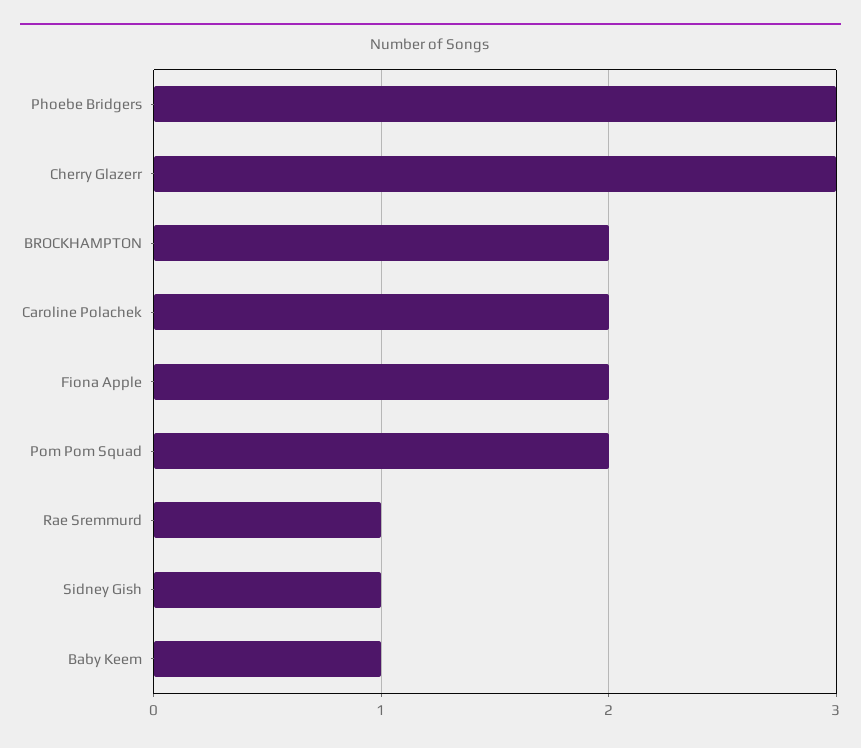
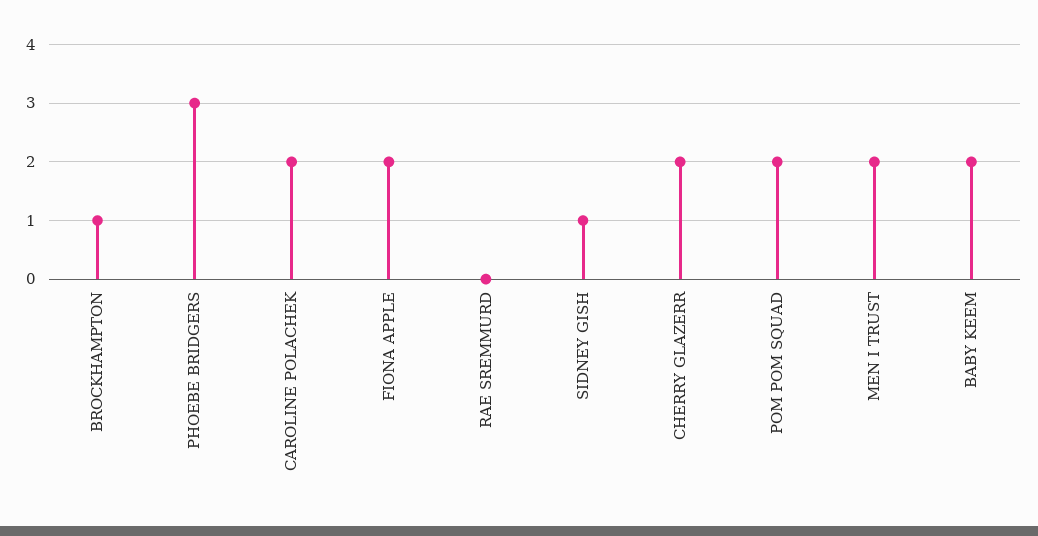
Cherry Glazerr: 3 -> 2
BROCKHAMPTON: 2 -> 1
Rae Sremmurd: 1 -> 0
Baby Keem: 1 -> 2
MEN I TRUST: none -> 2

